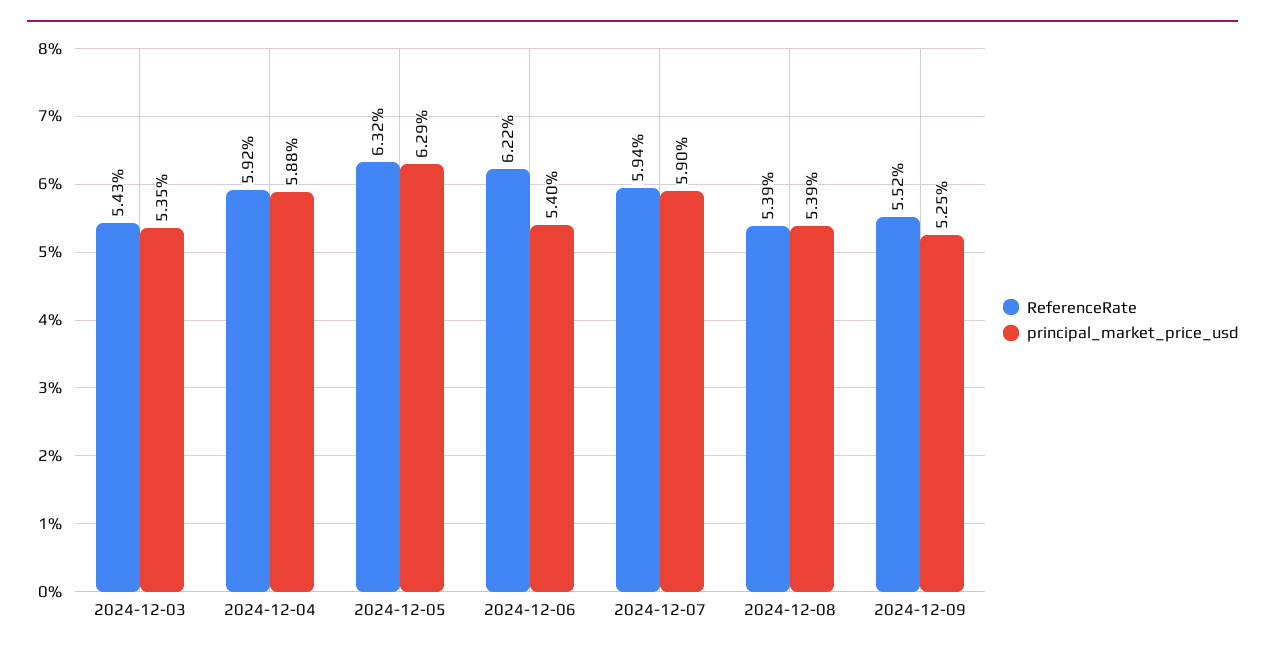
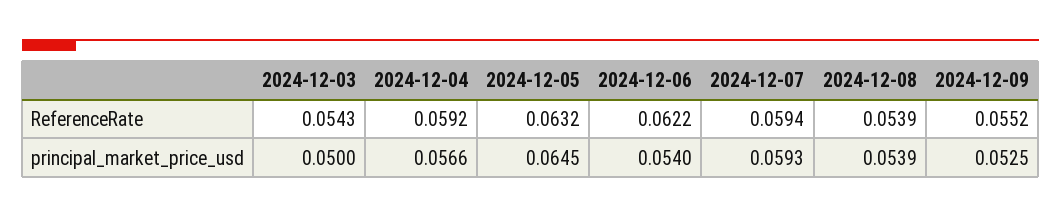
principal_market_price_usd, 2024-12-03: 0.0535 -> 0.05
principal_market_price_usd, 2024-12-04: 0.0588 -> 0.0566
principal_market_price_usd, 2024-12-05: 0.0629 -> 0.0645
principal_market_price_usd, 2024-12-07: 0.059 -> 0.0593

